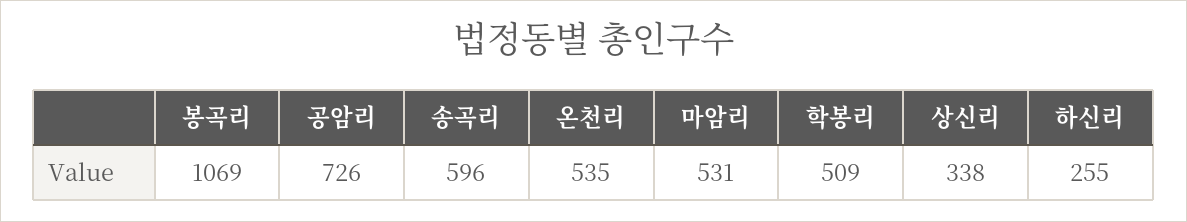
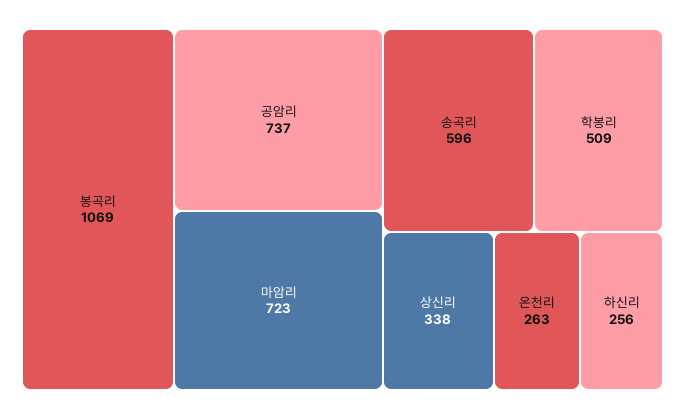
공암리: 726 -> 737
온천리: 535 -> 263
마암리: 531 -> 723
하신리: 255 -> 256

